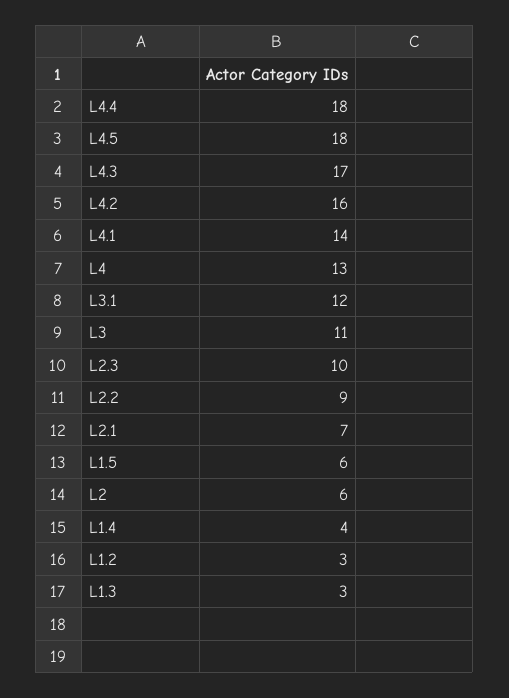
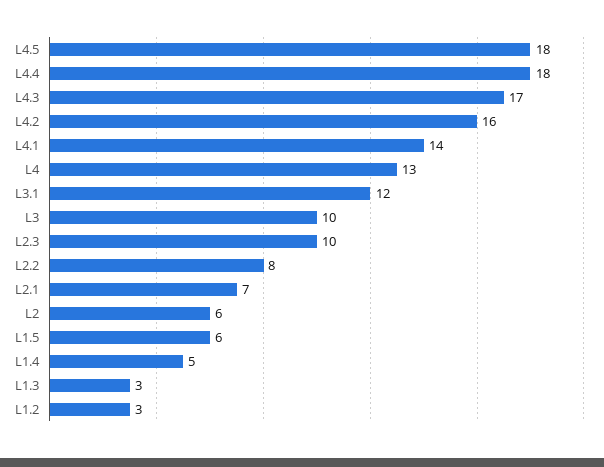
L3: 11 -> 10
L2.2: 9 -> 8
L1.4: 4 -> 5

